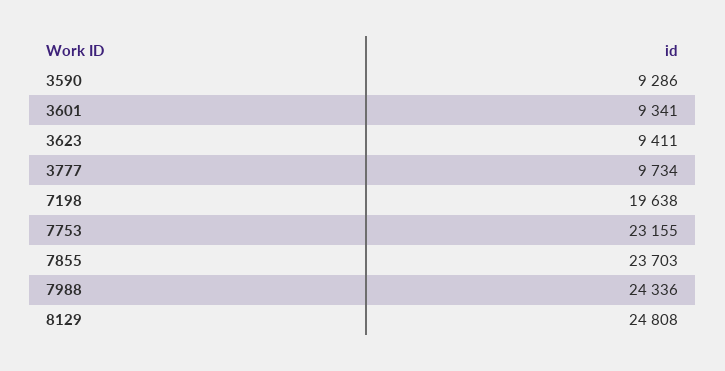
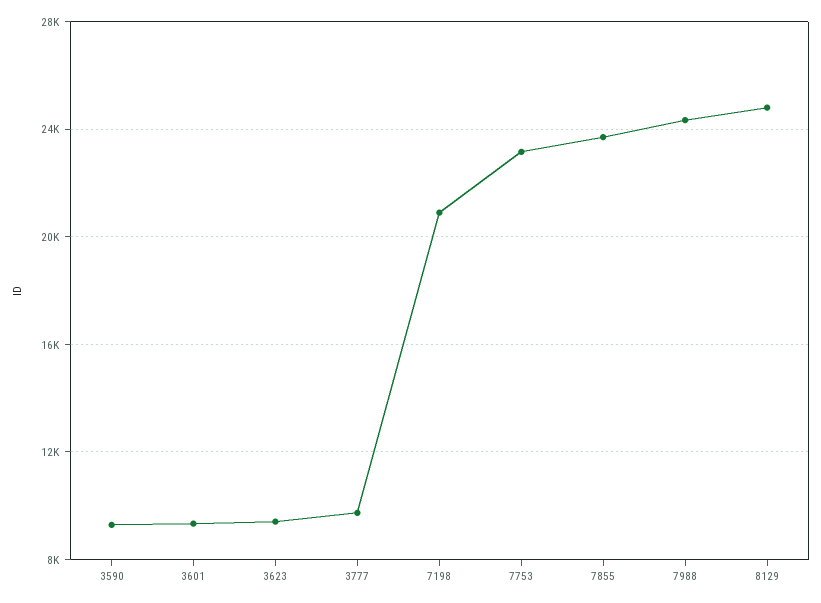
7198: 19638 -> 21000

